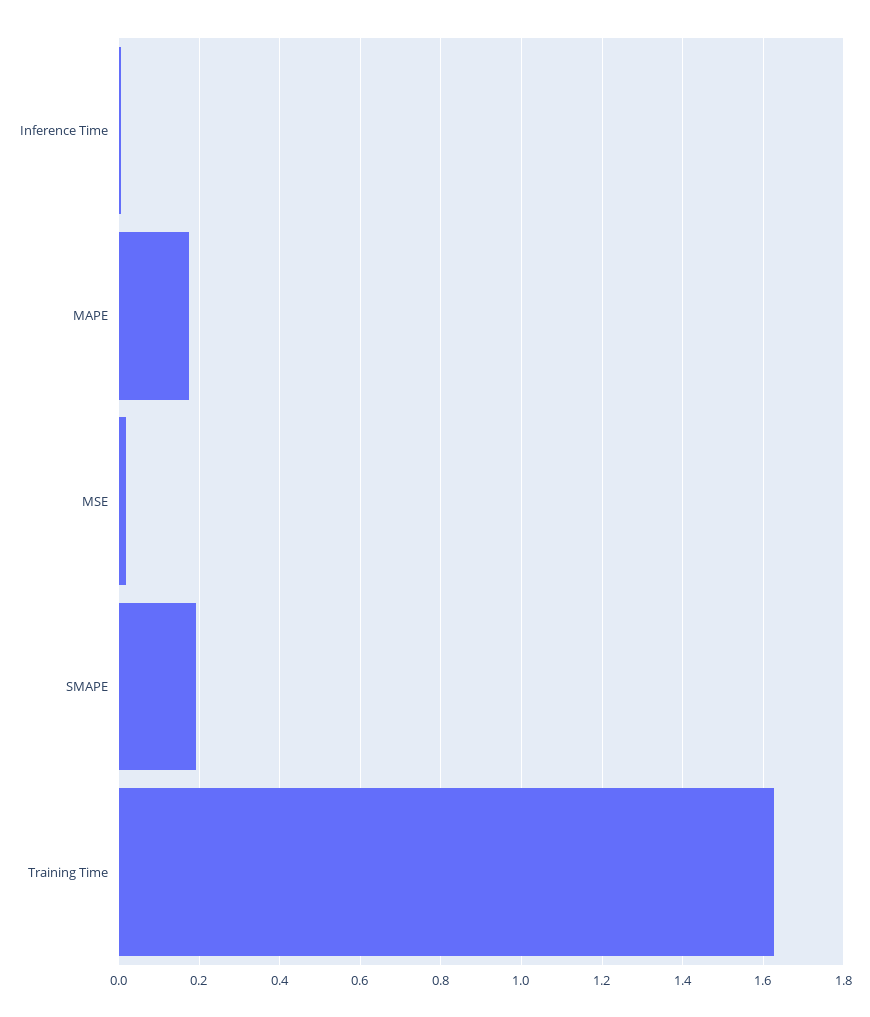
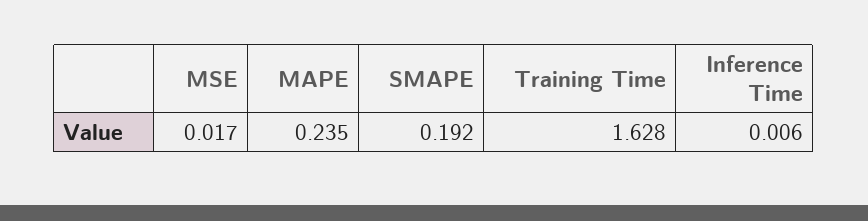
MAPE: 0.18 -> 0.235

